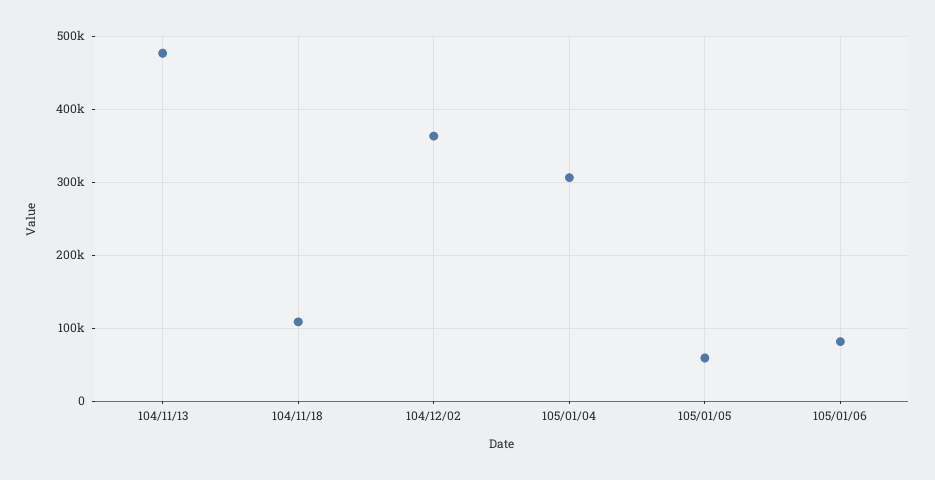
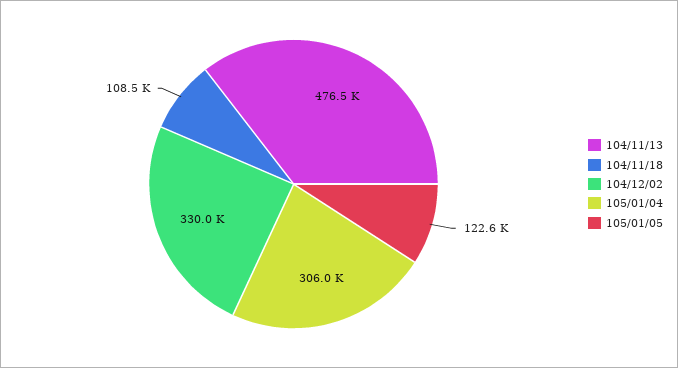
104/12/02: 360000 -> 330000
105/01/05: 60000 -> 122600
105/01/06: 80000 -> none

